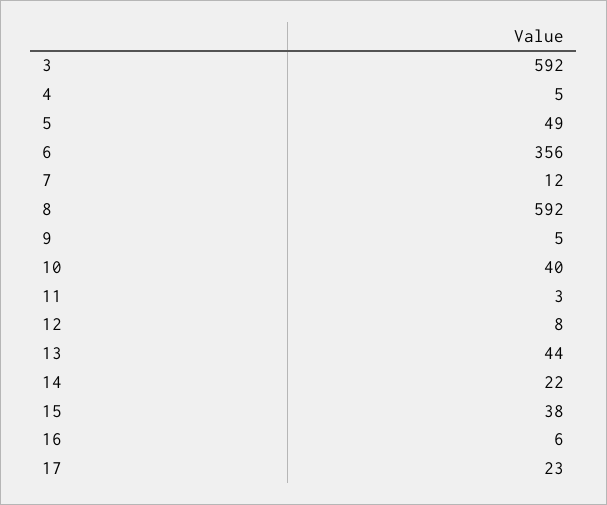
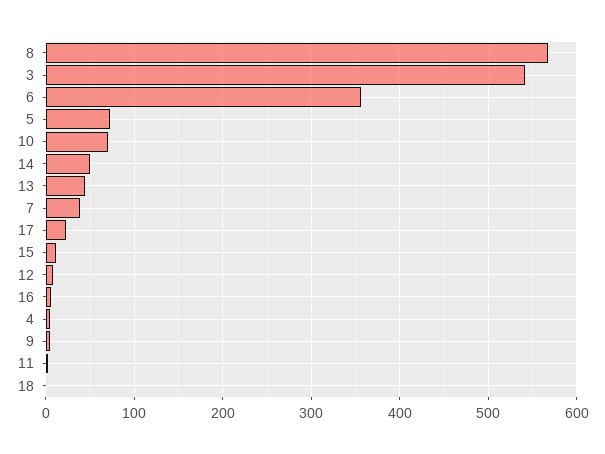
3: 592 -> 540
5: 49 -> 70
7: 12 -> 40
8: 592 -> 570
10: 40 -> 70
14: 22 -> 50
15: 38 -> 10
18: none -> 0

